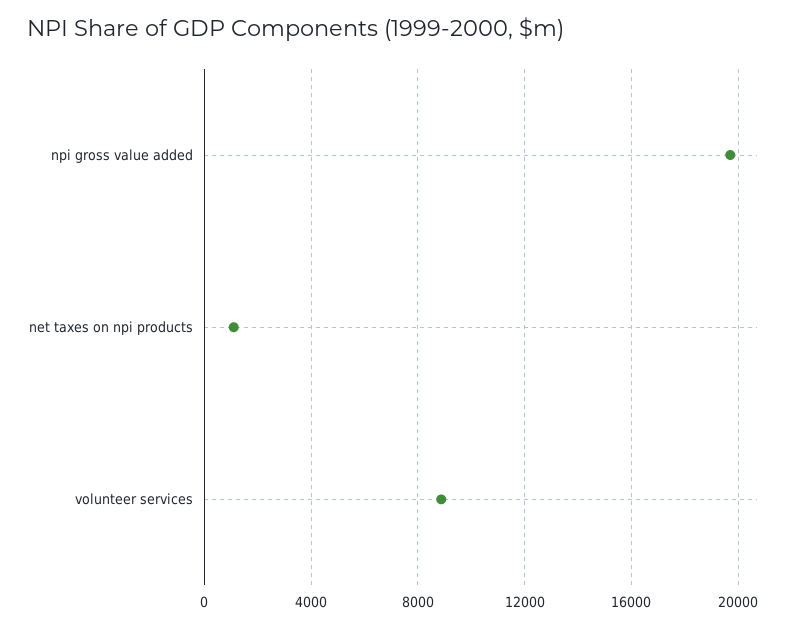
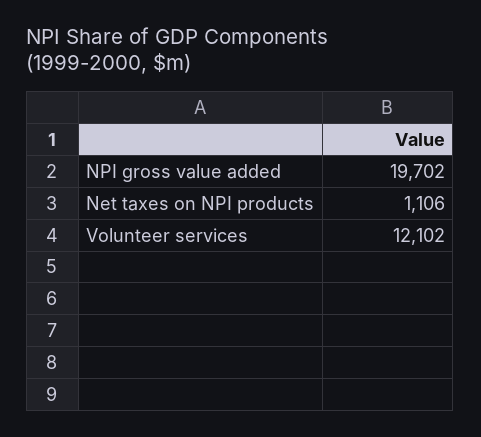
volunteer services: 9000 -> 12102

